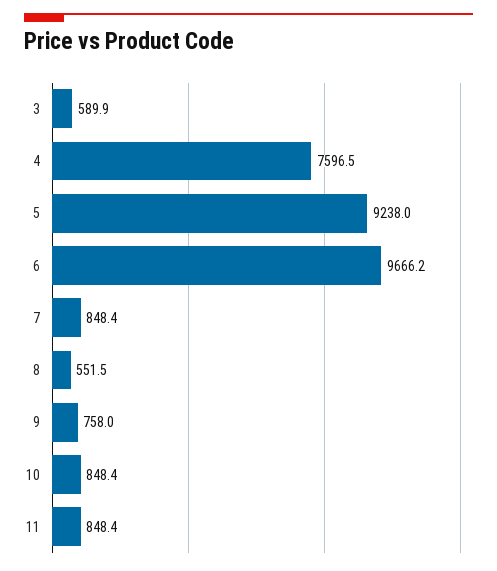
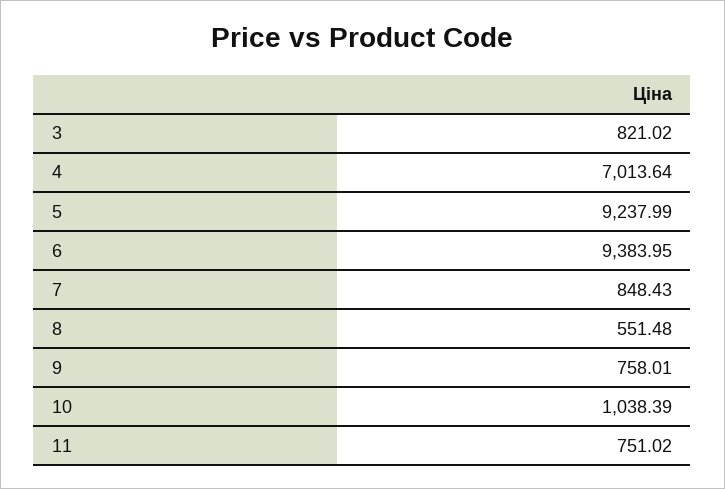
3: 589.9 -> 821.02
4: 7596.5 -> 7013.64
6: 9666.2 -> 9383.95
10: 848.4 -> 1038.39
11: 848.4 -> 751.02

